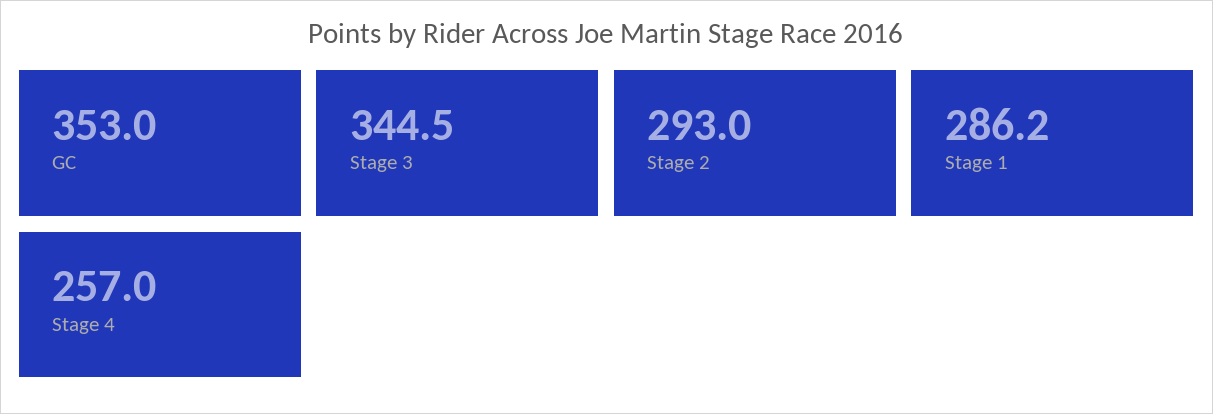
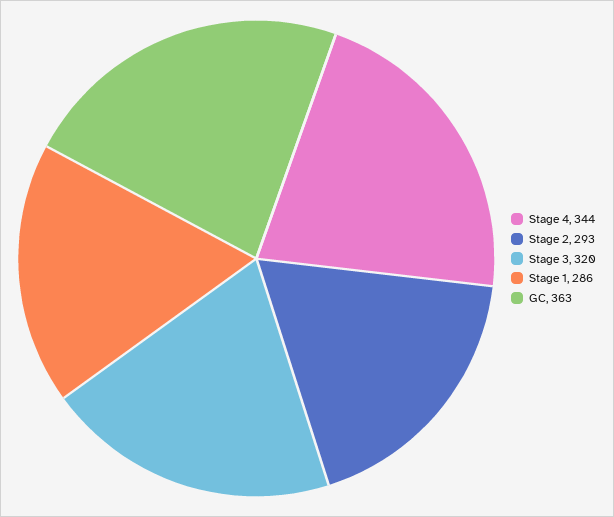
GC: 353 -> 363
Stage 3: 344.5 -> 320
Stage 4: 257 -> 344

